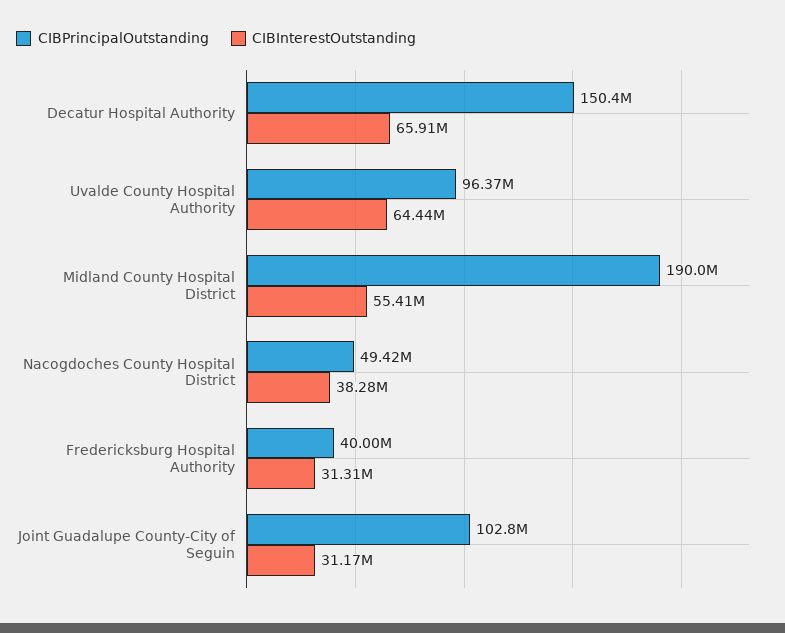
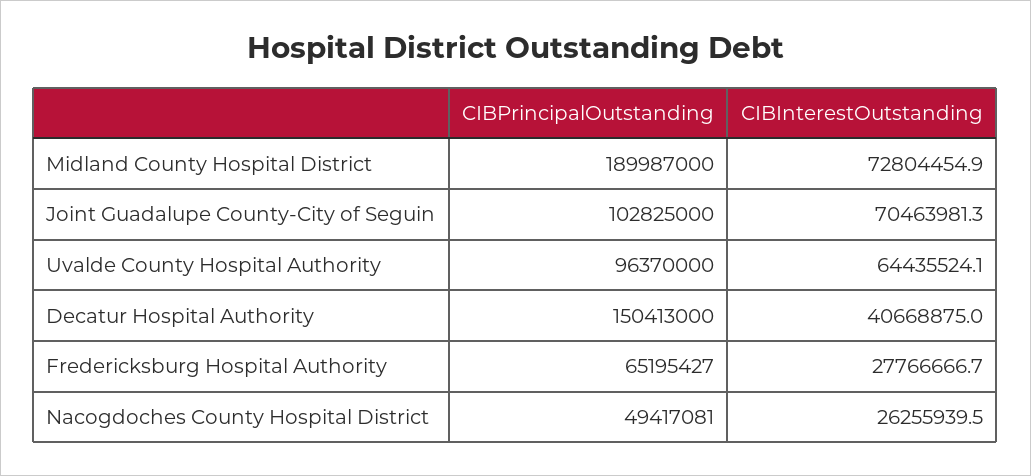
CIBInterestOutstanding, Decatur Hospital Authority: 65910000 -> 40668875
CIBInterestOutstanding, Midland County Hospital District: 55410000 -> 72804454.9
CIBInterestOutstanding, Nacogdoches County Hospital District: 38280000 -> 26255939.5
CIBPrincipalOutstanding, Fredericksburg Hospital Authority: 40000000 -> 65195427
CIBInterestOutstanding, Fredericksburg Hospital Authority: 31310000 -> 27766666.7
CIBInterestOutstanding, Joint Guadalupe County-City of Seguin: 31170000 -> 70463981.3

